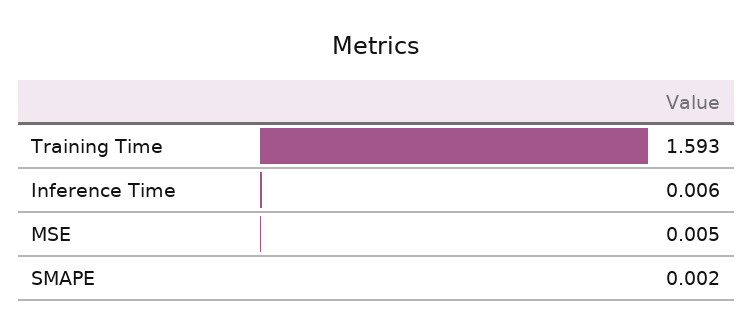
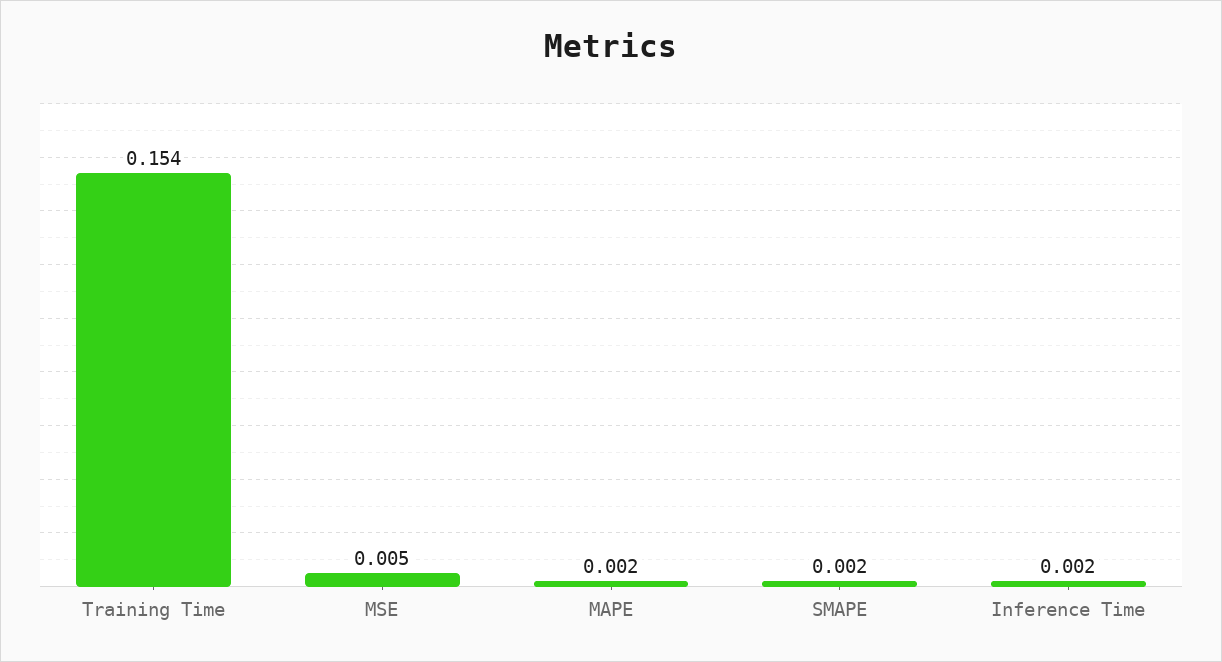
Training Time: 1.593 -> 0.154
Inference Time: 0.006 -> 0.002
MAPE: none -> 0.002

